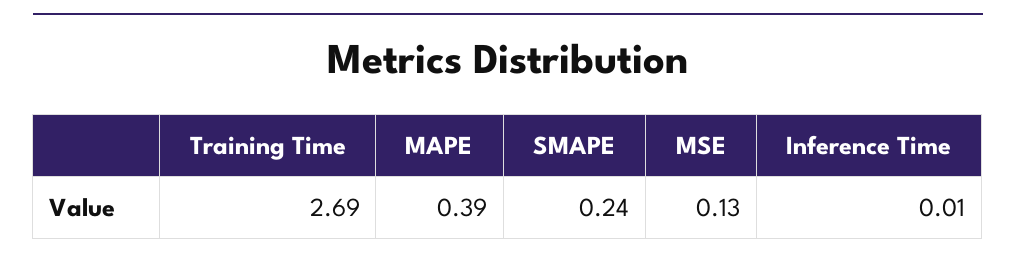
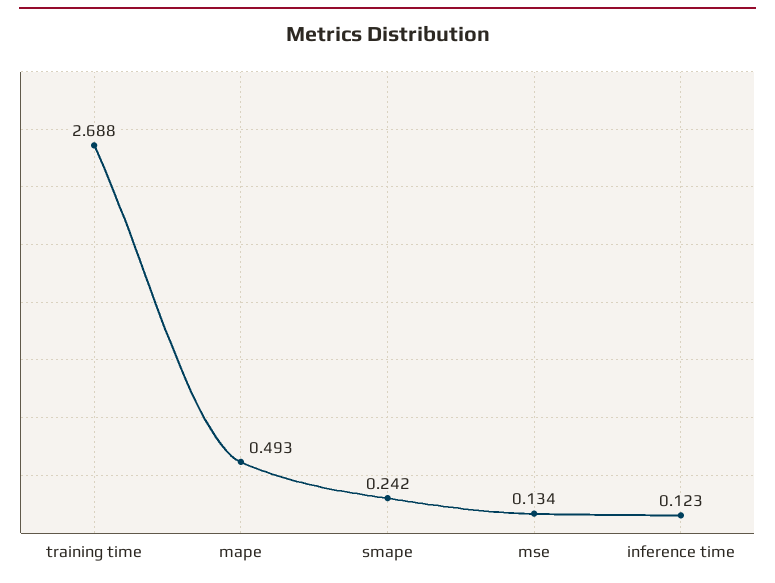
MAPE: 0.39 -> 0.493
Inference Time: 0.01 -> 0.123

